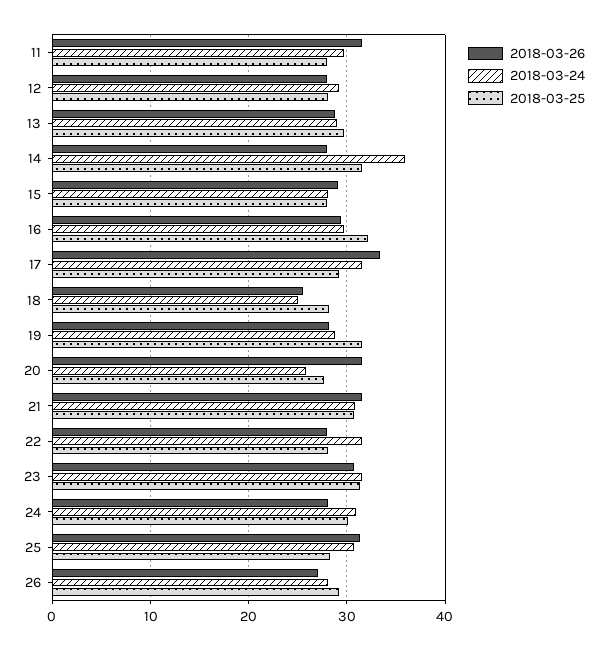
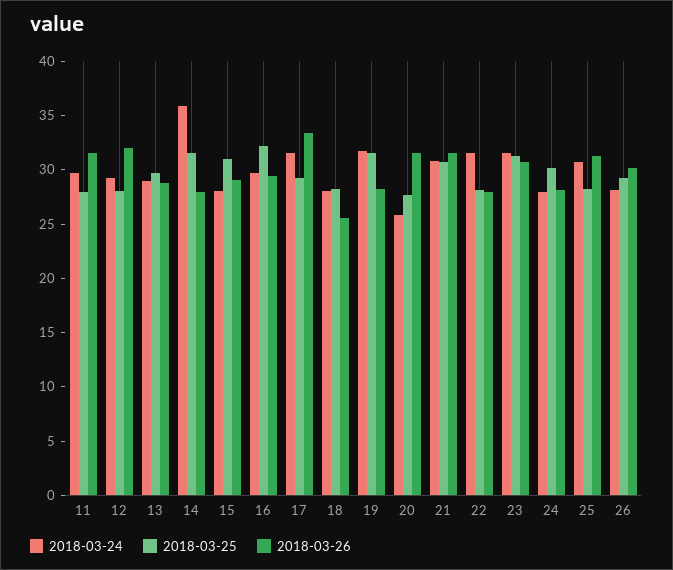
2018-03-26, 12: 28 -> 32
2018-03-25, 15: 28 -> 31
2018-03-24, 18: 25 -> 28
2018-03-24, 19: 29 -> 32
2018-03-24, 24: 31 -> 28
2018-03-26, 26: 27 -> 30

